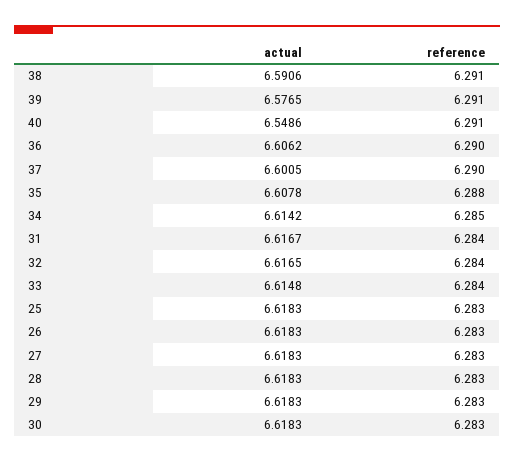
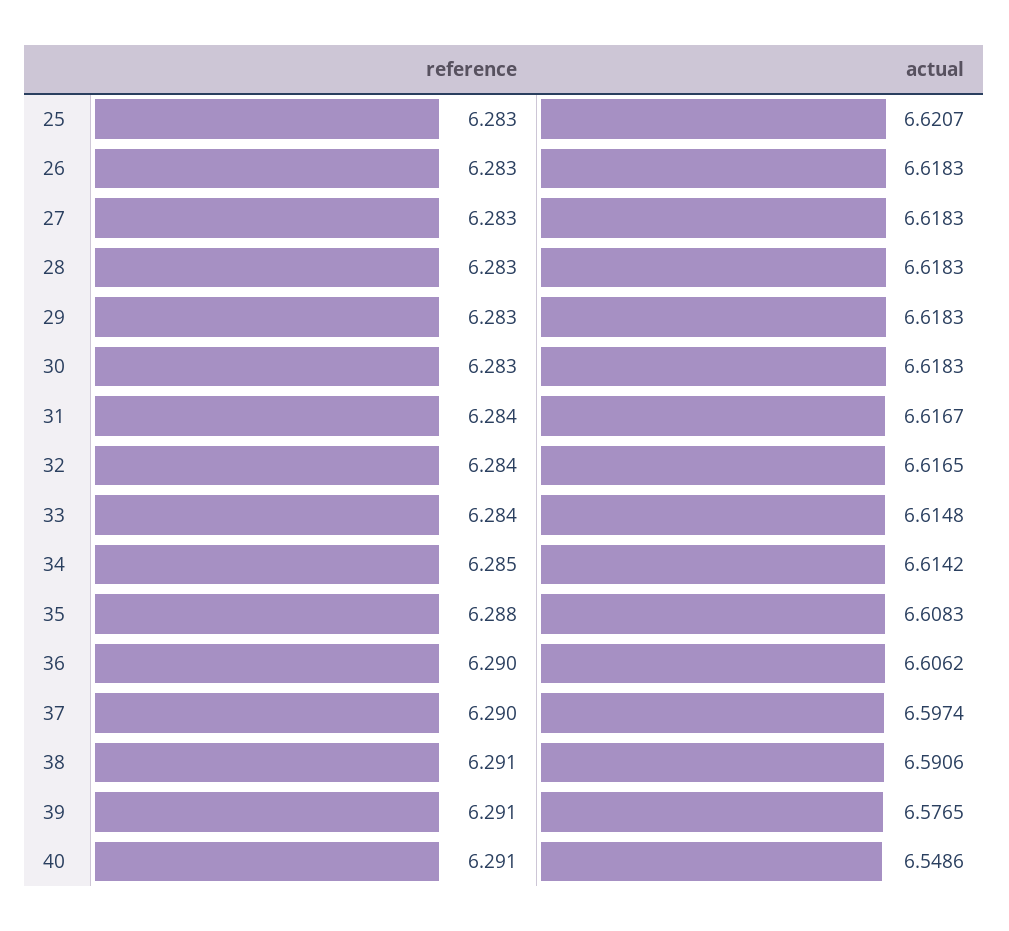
actual, 37: 6.6005 -> 6.5974
actual, 35: 6.6078 -> 6.6083
actual, 25: 6.6183 -> 6.6207

